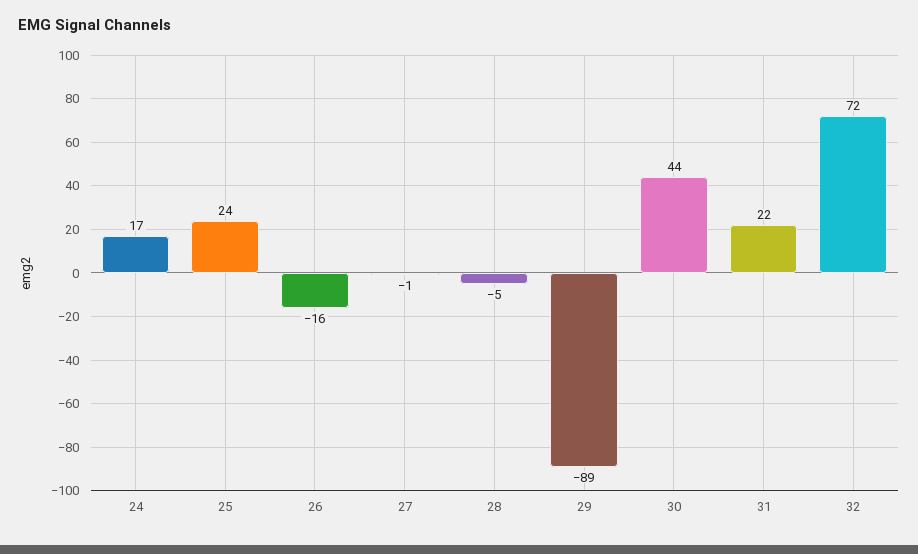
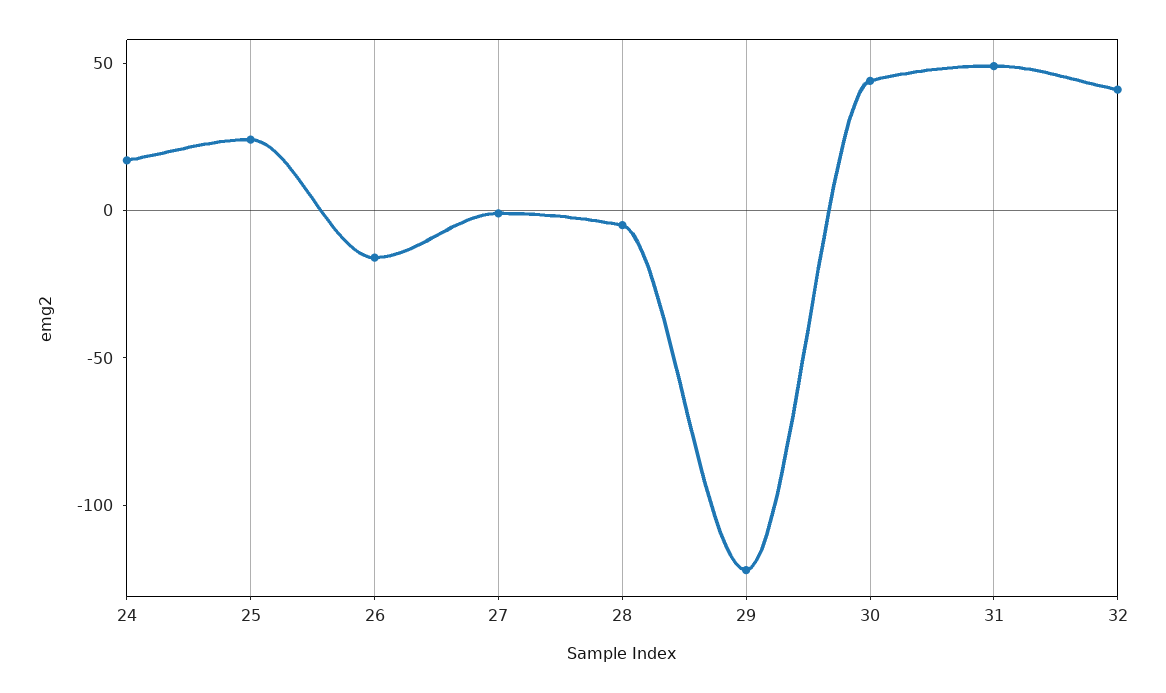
29: -89 -> -120
31: 22 -> 50
32: 72 -> 40

